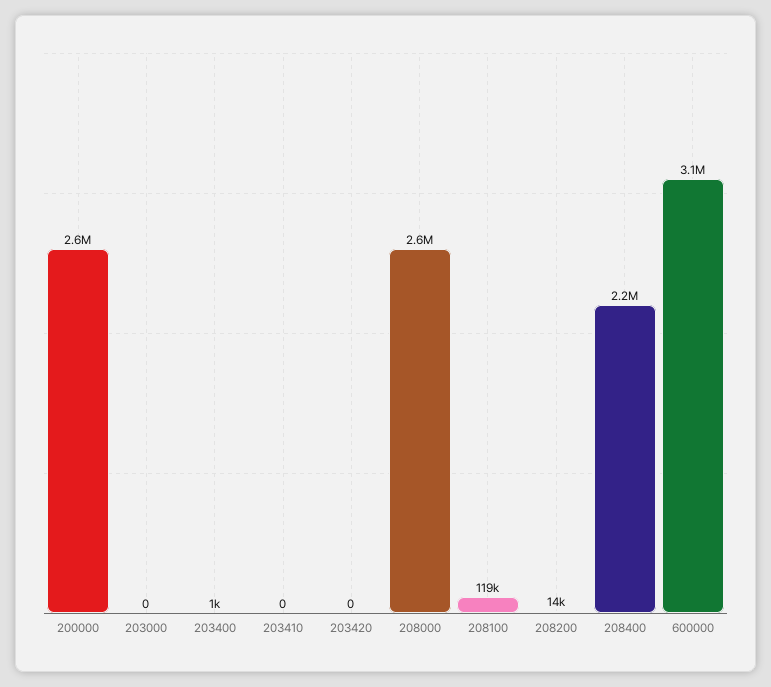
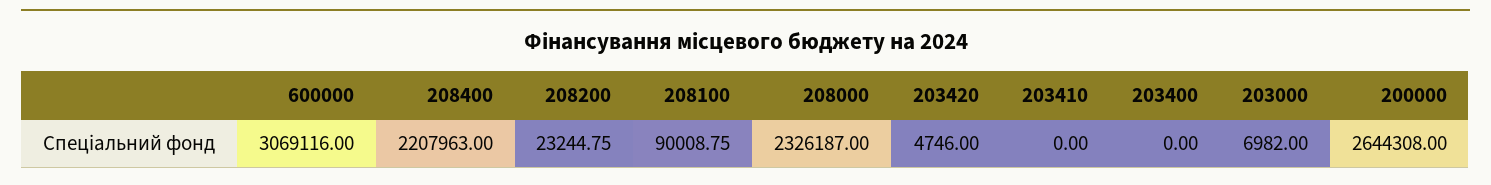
203000: 0 -> 6982
203400: 1000 -> 0
203420: 0 -> 4746
208000: 2600000 -> 2326187
208100: 119000 -> 90008.75
208200: 14000 -> 23244.75

